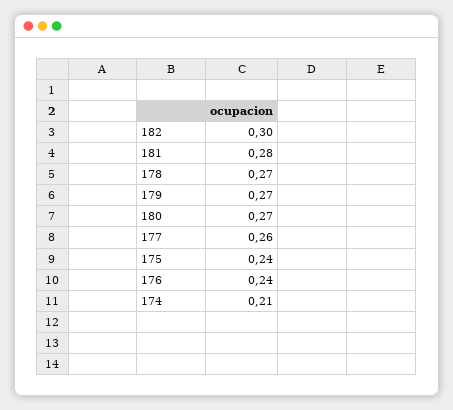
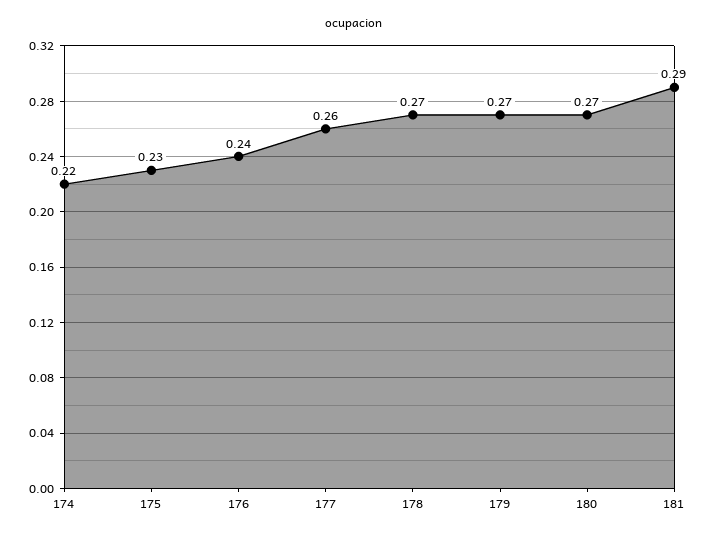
182: 0.3 -> none
181: 0.28 -> 0.29
175: 0.24 -> 0.23
174: 0.21 -> 0.22

